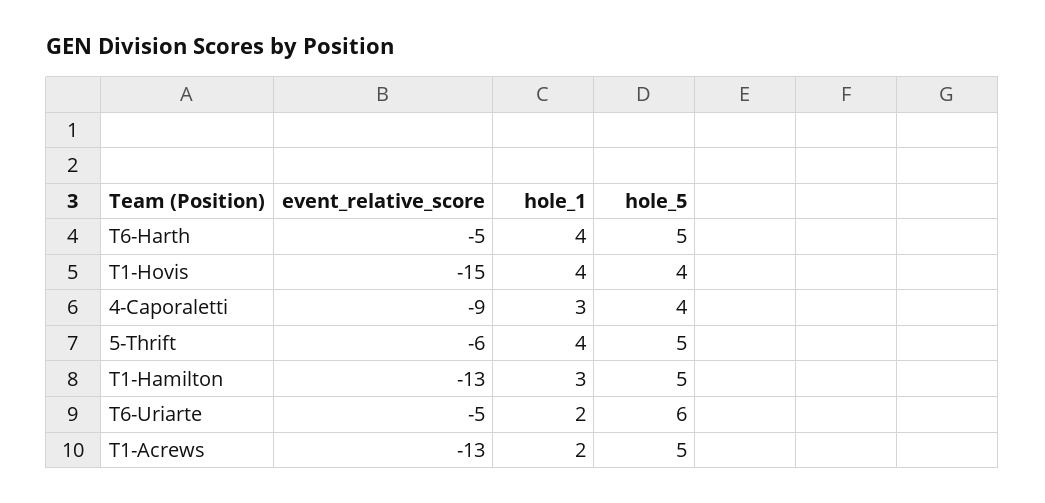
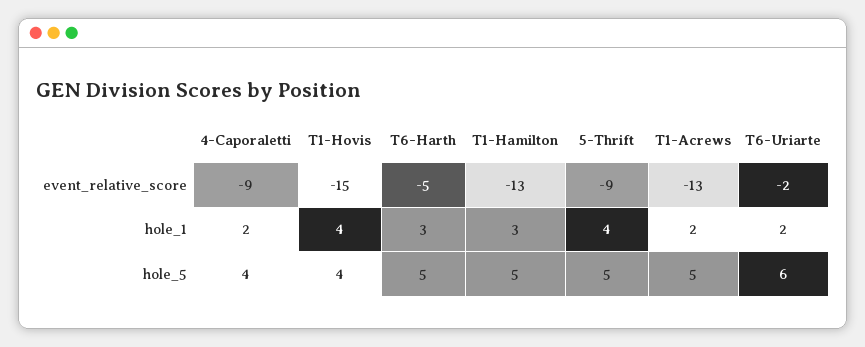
hole_1, T6-Harth: 4 -> 3
hole_1, 4-Caporaletti: 3 -> 2
event_relative_score, 5-Thrift: -6 -> -9
event_relative_score, T6-Uriarte: -5 -> -2

